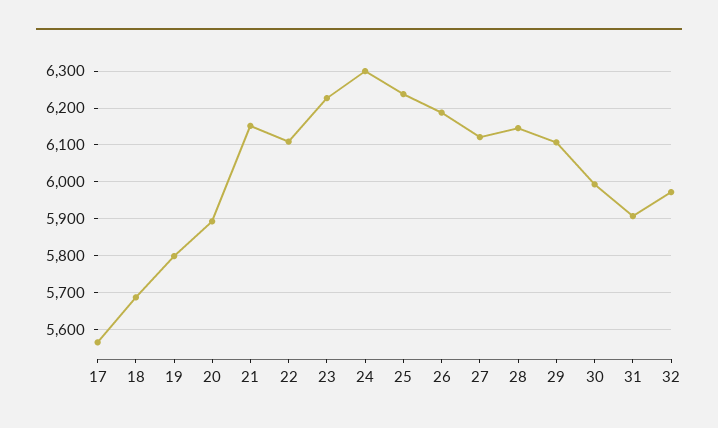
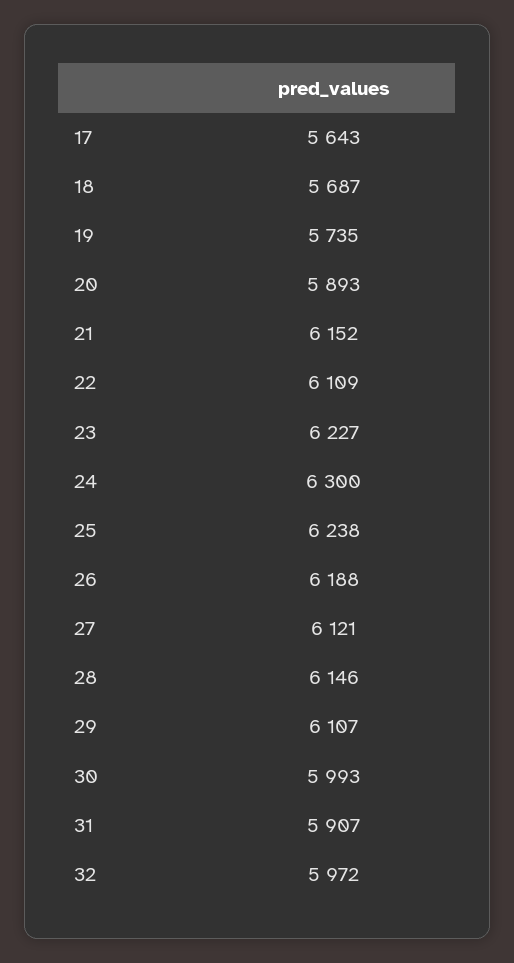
17: 5560 -> 5643
19: 5800 -> 5735

